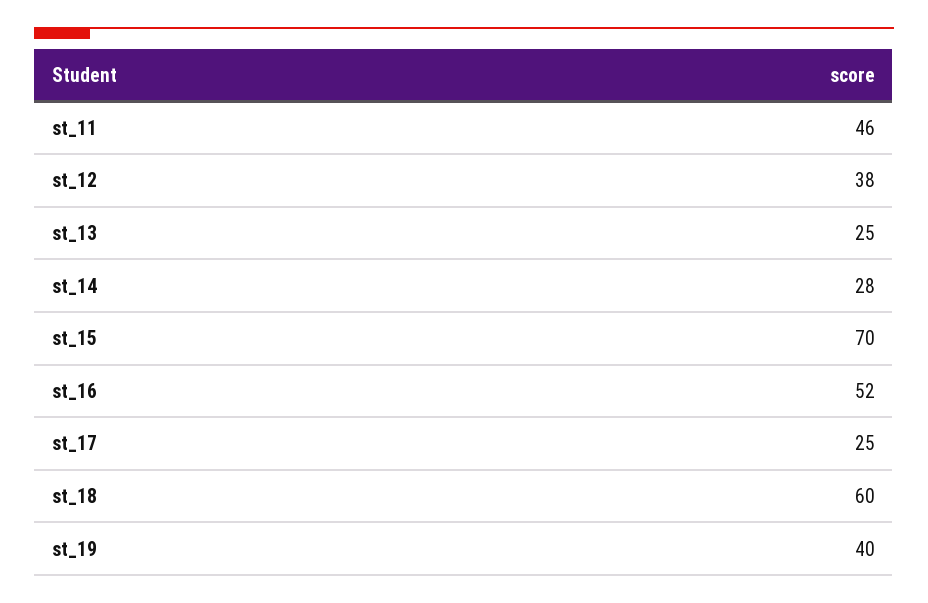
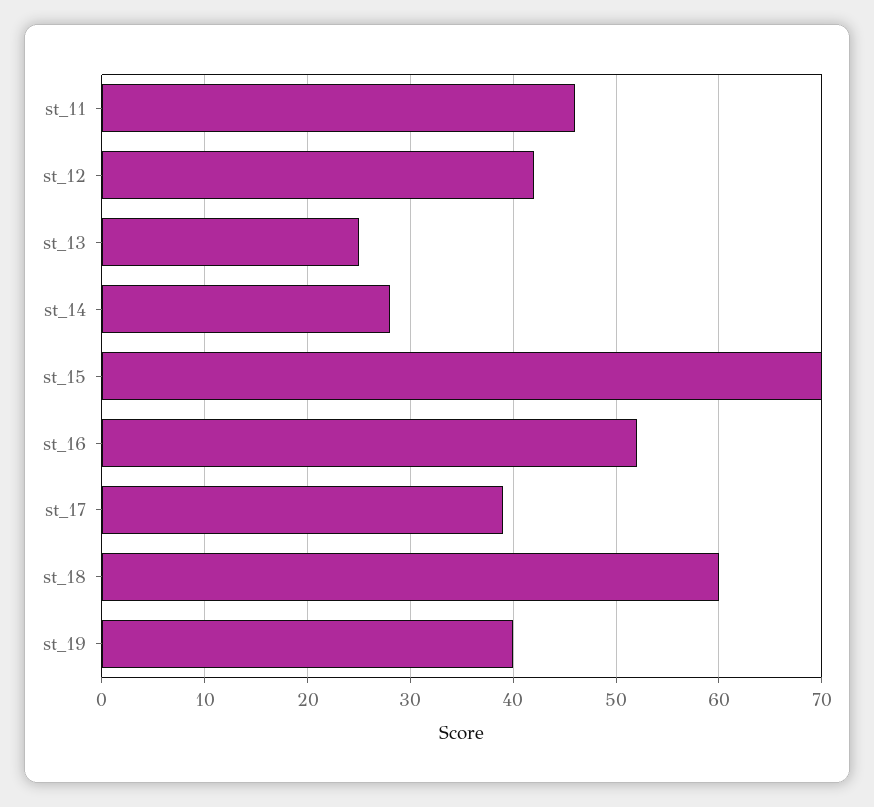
st_12: 38 -> 42
st_17: 25 -> 39

